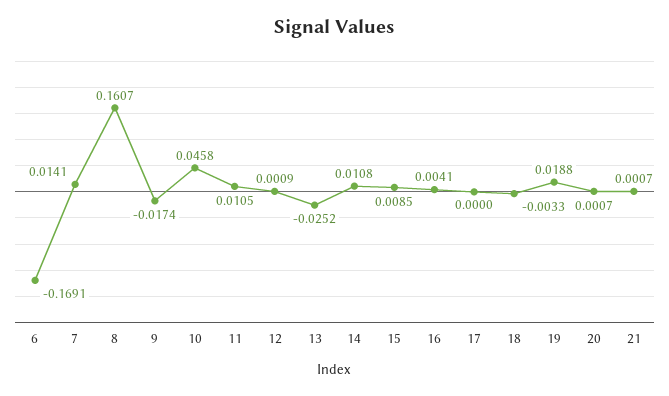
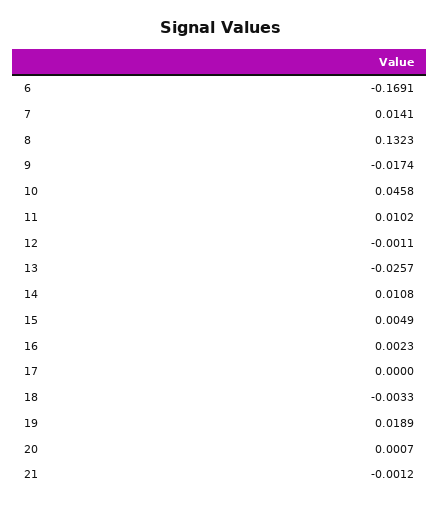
8: 0.1607 -> 0.1323
11: 0.0105 -> 0.0102
12: 0.0009 -> -0.0011
13: -0.0252 -> -0.0257
15: 0.0085 -> 0.0049
16: 0.0041 -> 0.0023
19: 0.0188 -> 0.0189
21: 0.0007 -> -0.0012

